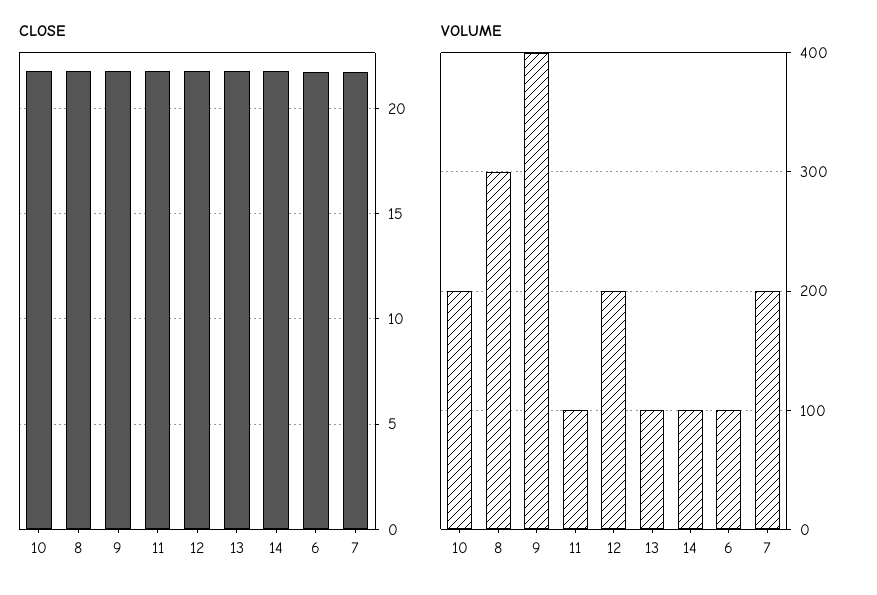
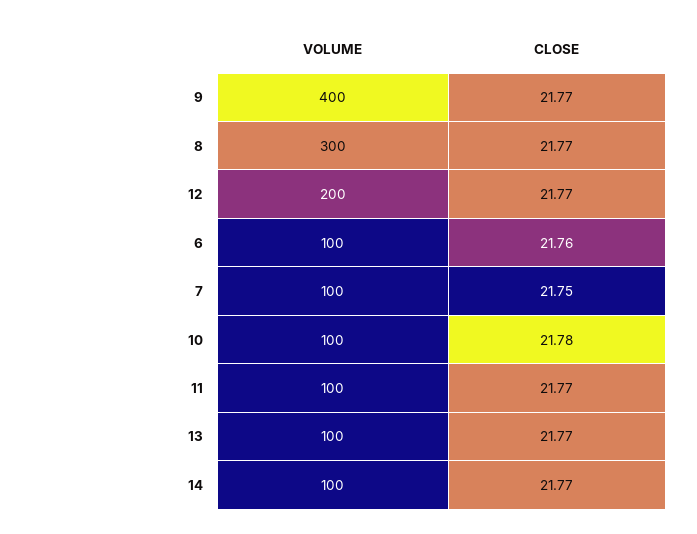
VOLUME, 10: 200 -> 100
VOLUME, 7: 200 -> 100

